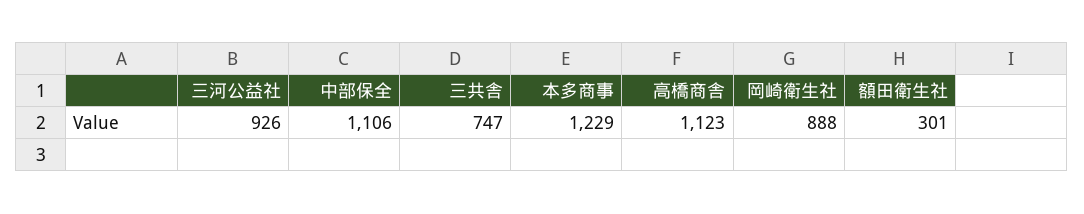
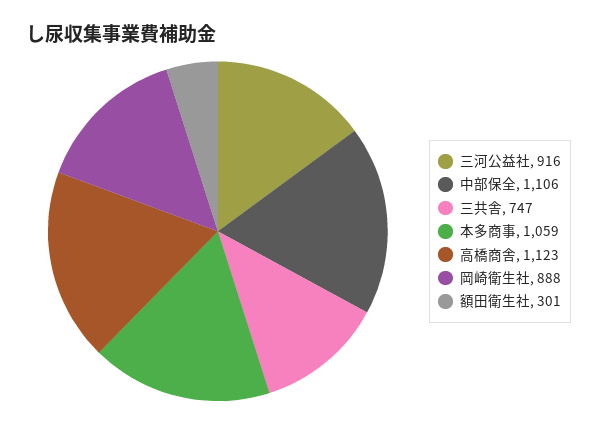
三河公益社: 926 -> 916
本多商事: 1229 -> 1059

